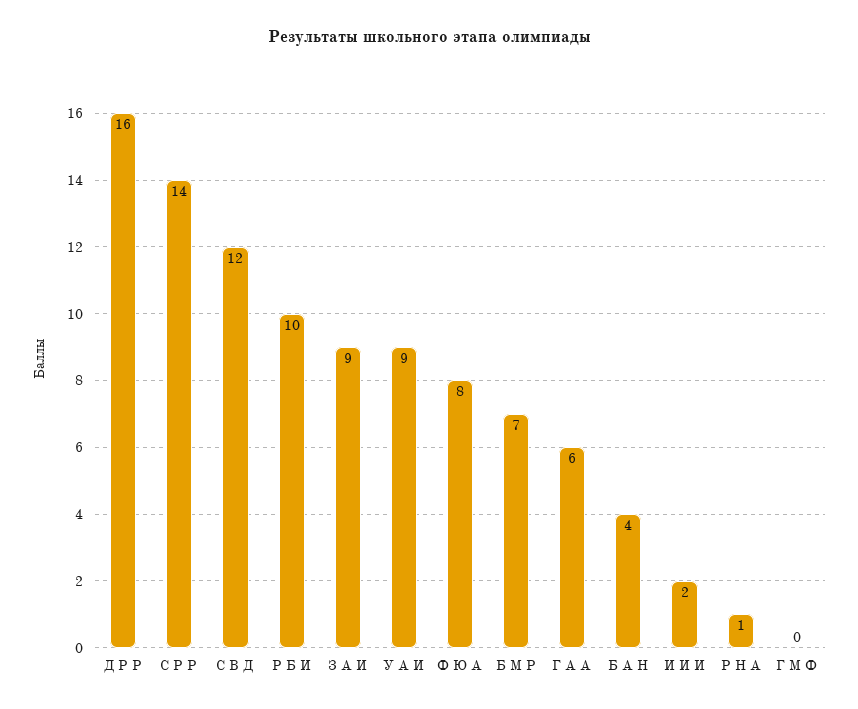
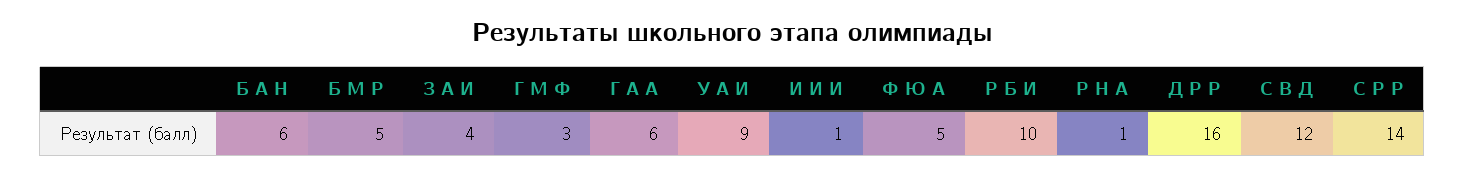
З А И: 9 -> 4
Ф Ю А: 8 -> 5
Б М Р: 7 -> 5
Б А Н: 4 -> 6
И И И: 2 -> 1
Г М Ф: 0 -> 3

